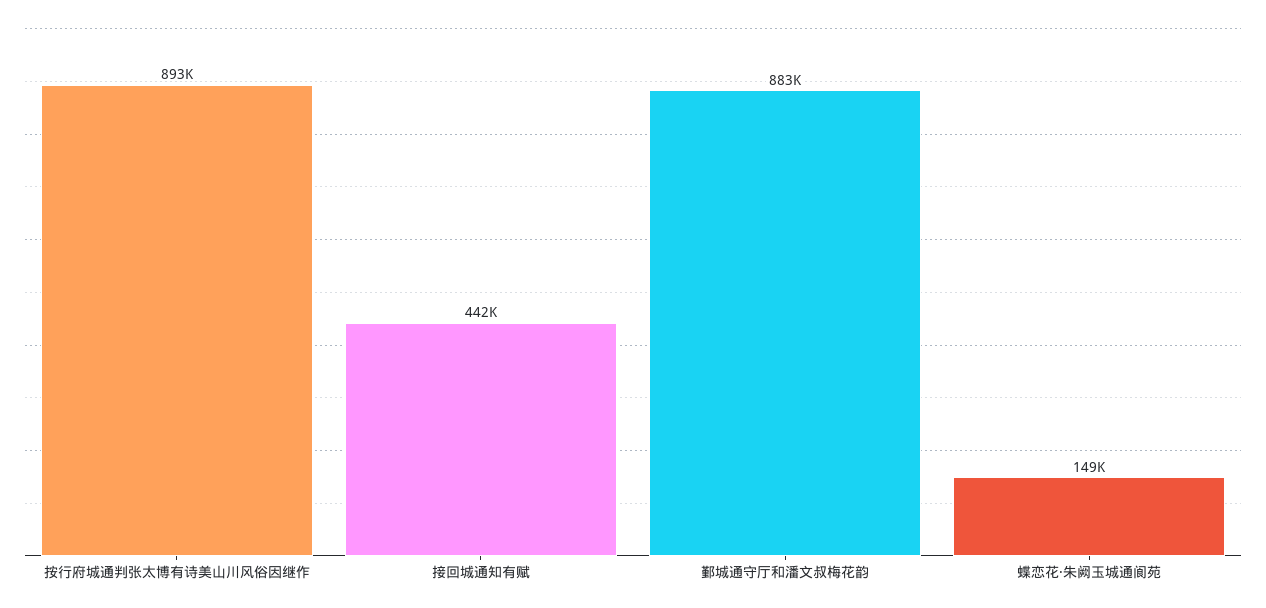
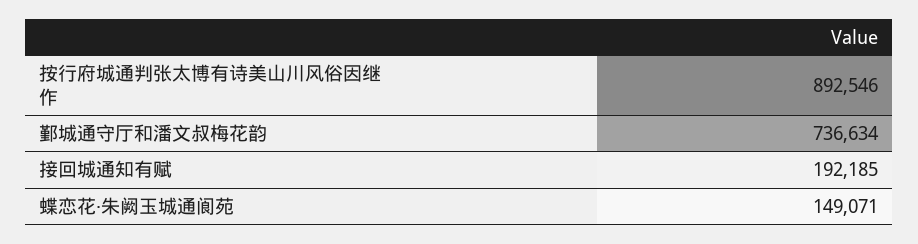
接回城通知有赋: 442000 -> 192185
鄞城通守厅和潘文叔梅花韵: 883000 -> 736634

